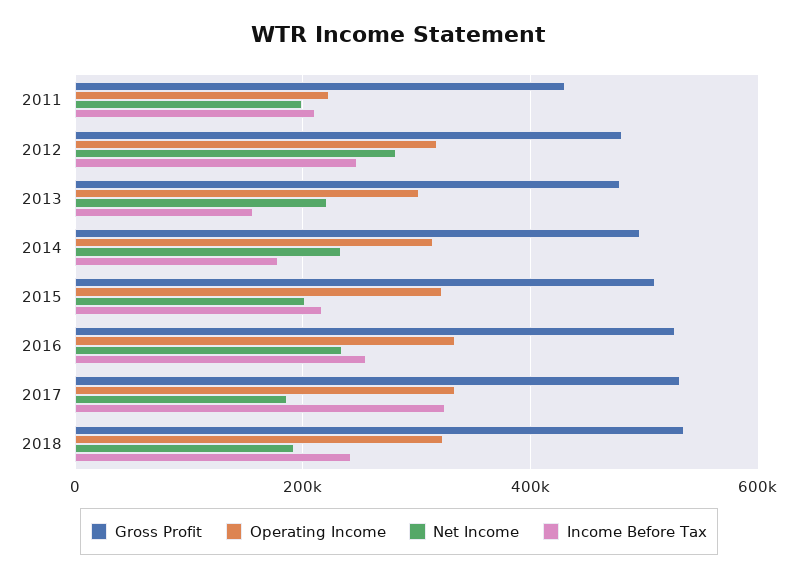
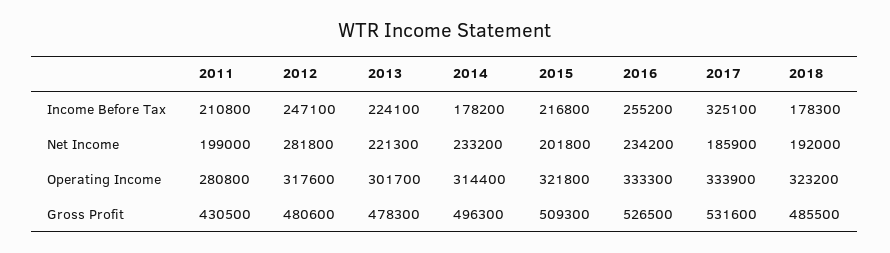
Operating Income, 2011: 220000 -> 280800
Income Before Tax, 2013: 160000 -> 224100
Gross Profit, 2018: 540000 -> 485500
Income Before Tax, 2018: 240000 -> 178300

